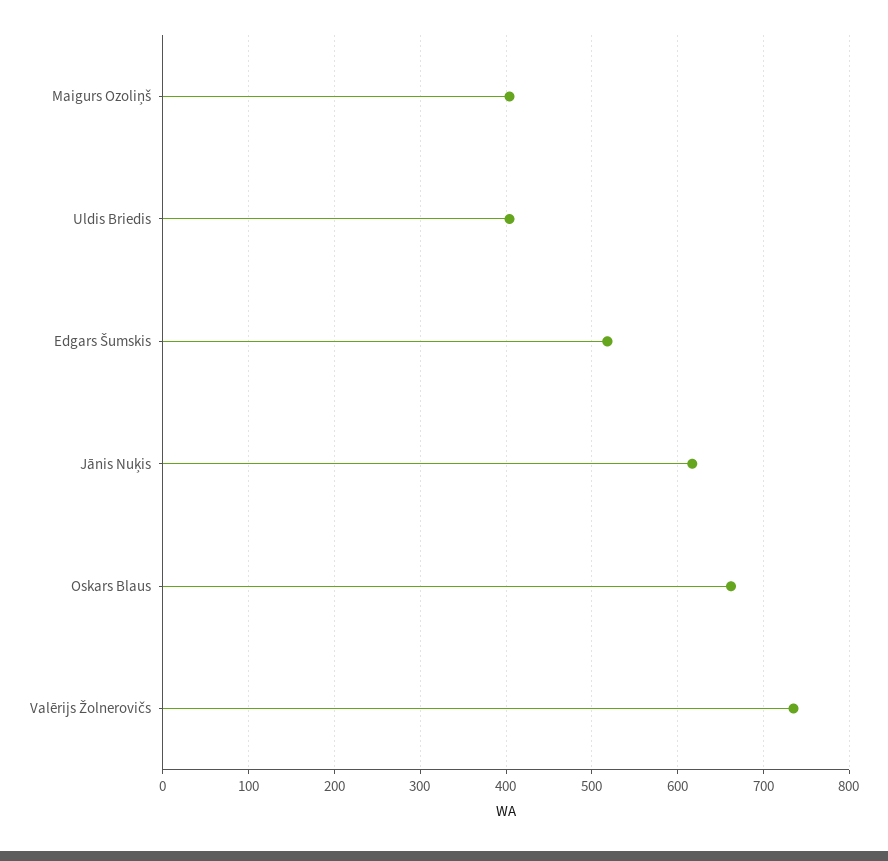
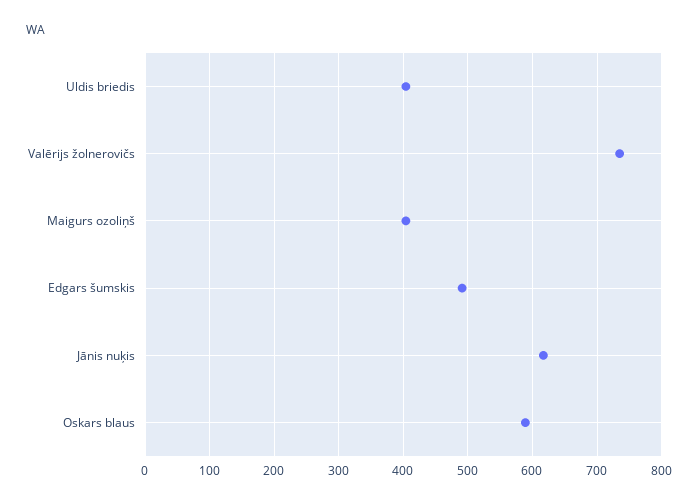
Edgars Šumskis: 520 -> 490
Oskars Blaus: 660 -> 590

